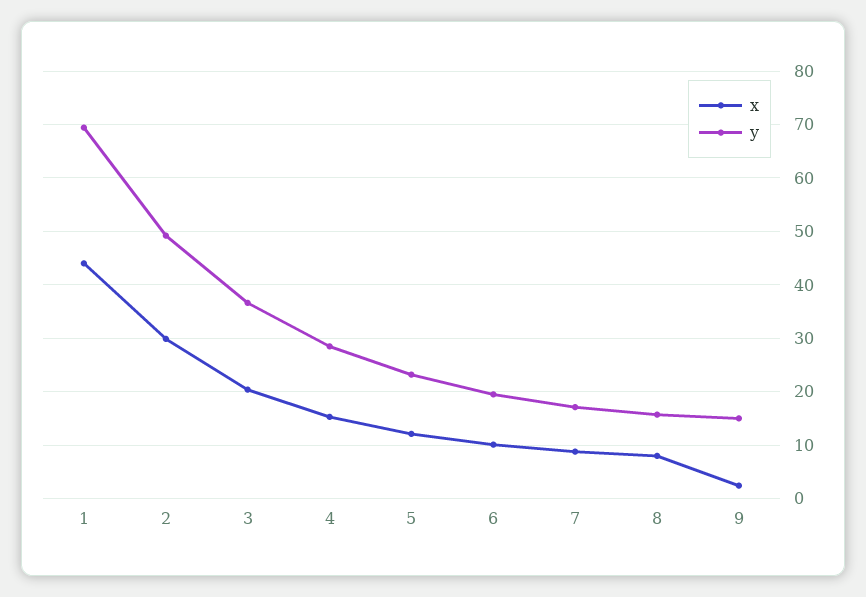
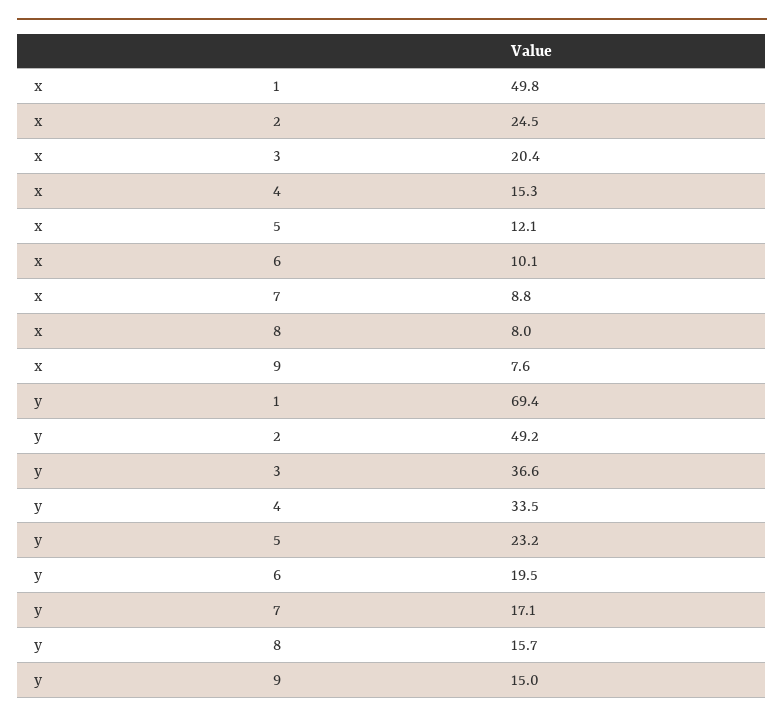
x, 1: 44 -> 49.8
x, 2: 30 -> 24.5
y, 4: 28 -> 33.5
x, 9: 2 -> 7.6

